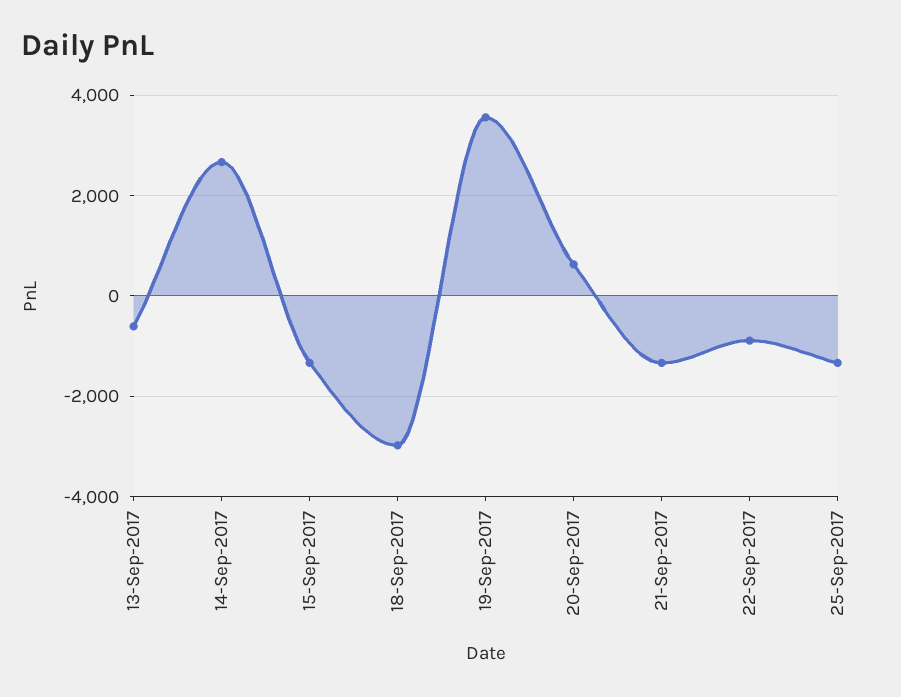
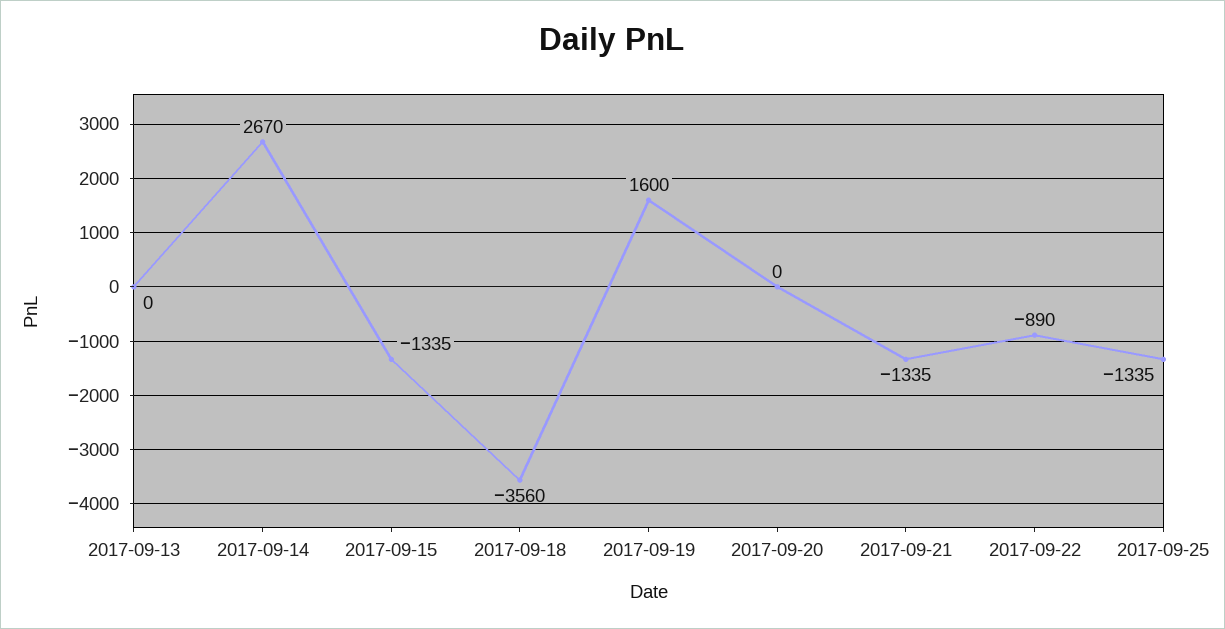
13-Sep-2017: -600 -> 0
18-Sep-2017: -3000 -> -3560
19-Sep-2017: 3600 -> 1600
20-Sep-2017: 600 -> 0

